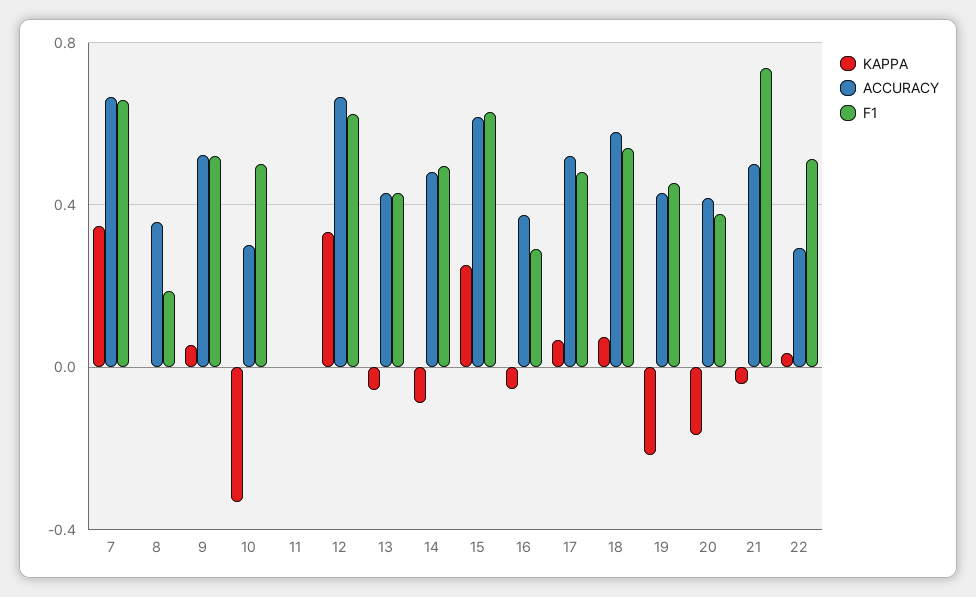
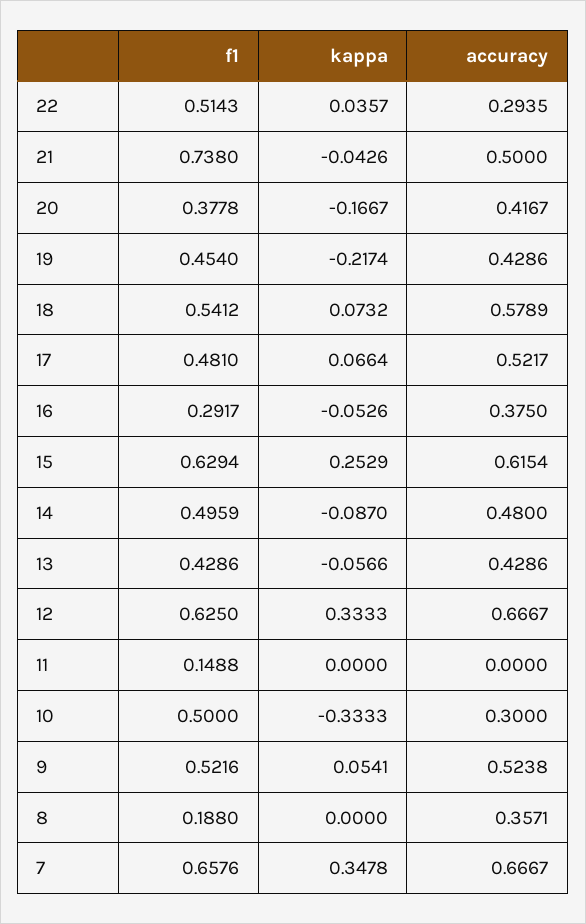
F1, 11: 0 -> 0.1488

